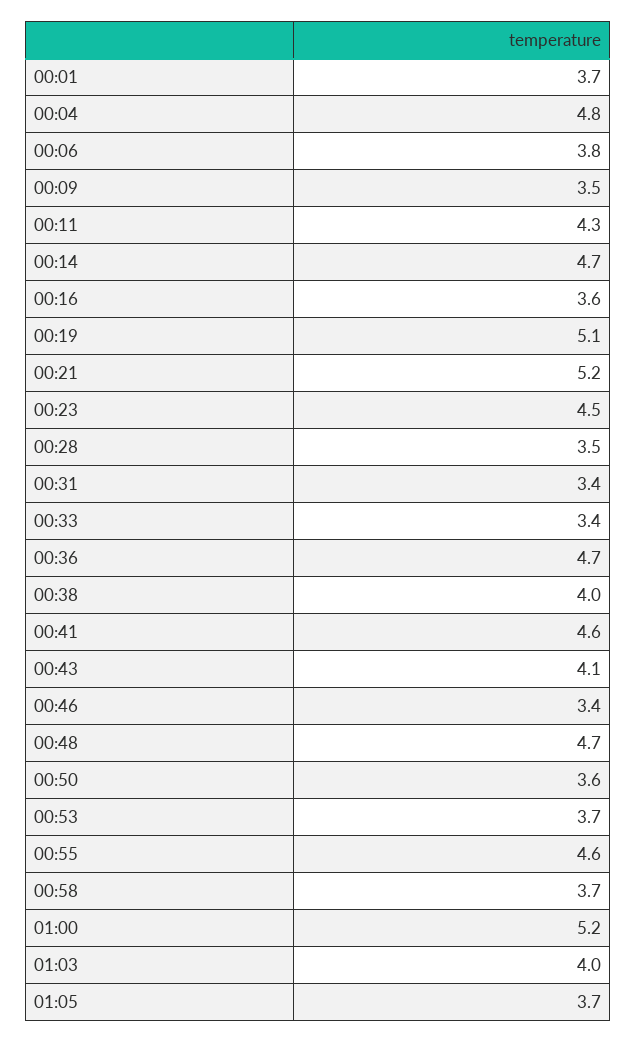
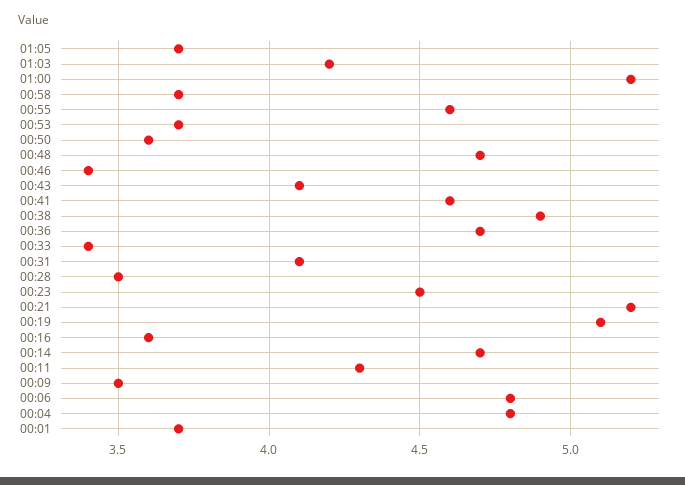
00:06: 3.8 -> 4.8
00:31: 3.4 -> 4.1
00:38: 4 -> 4.9
01:03: 4 -> 4.2

